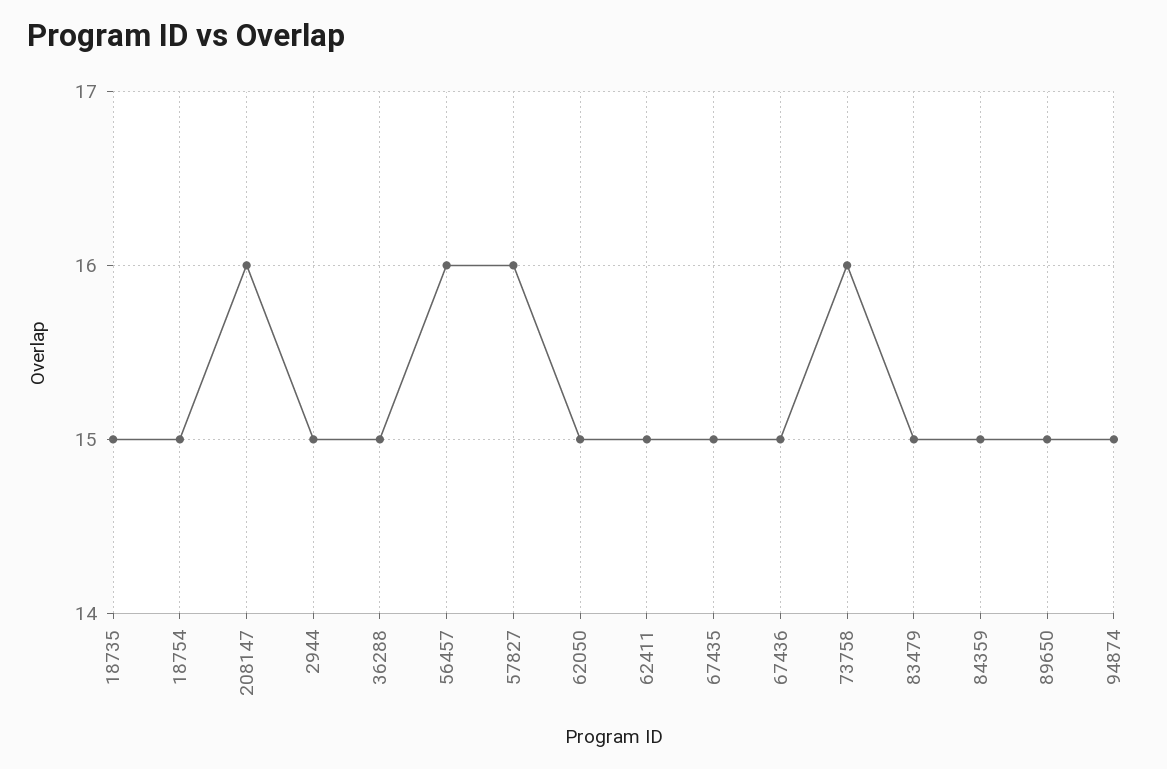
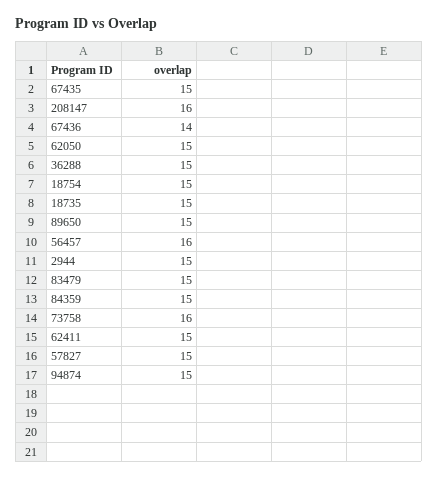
57827: 16 -> 15
67436: 15 -> 14

